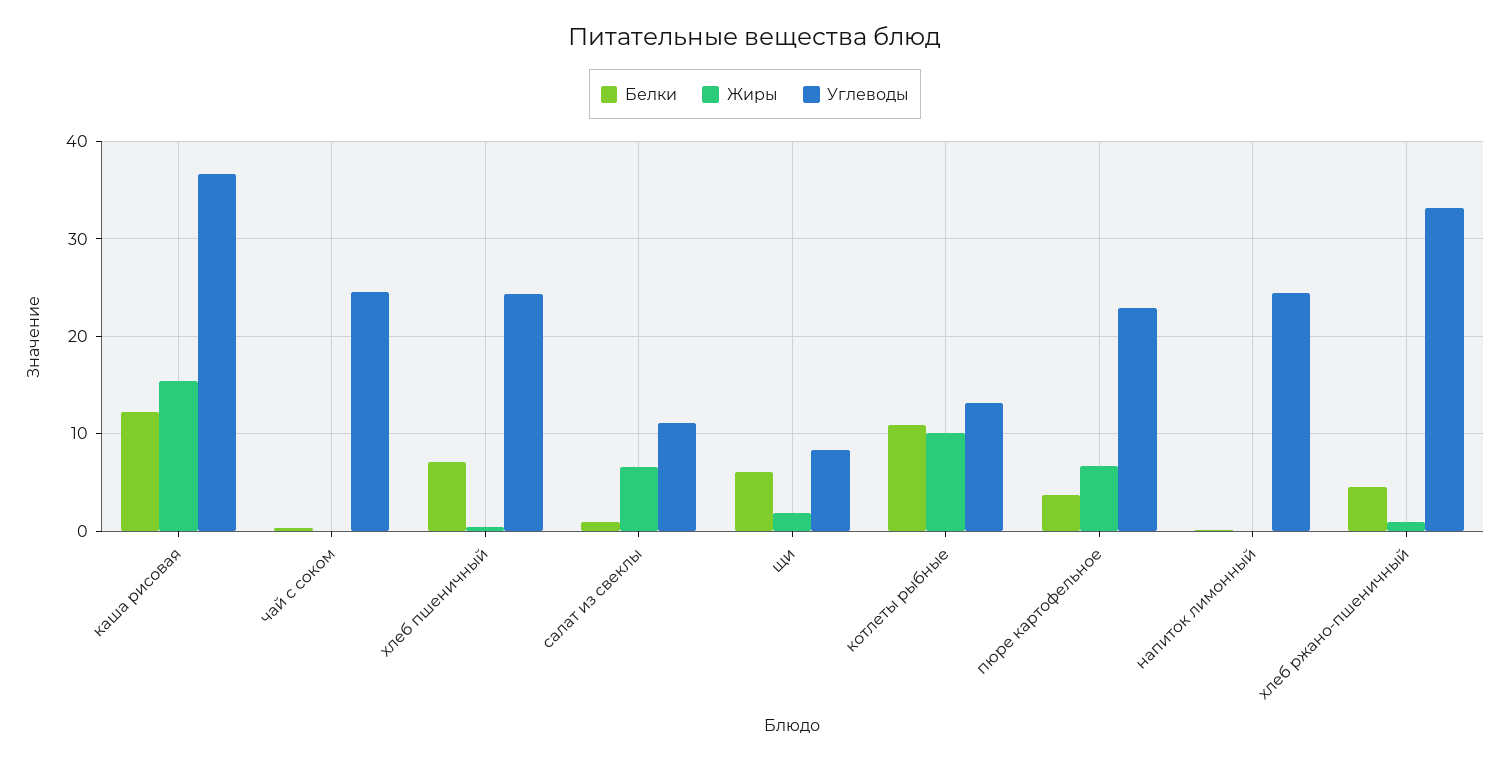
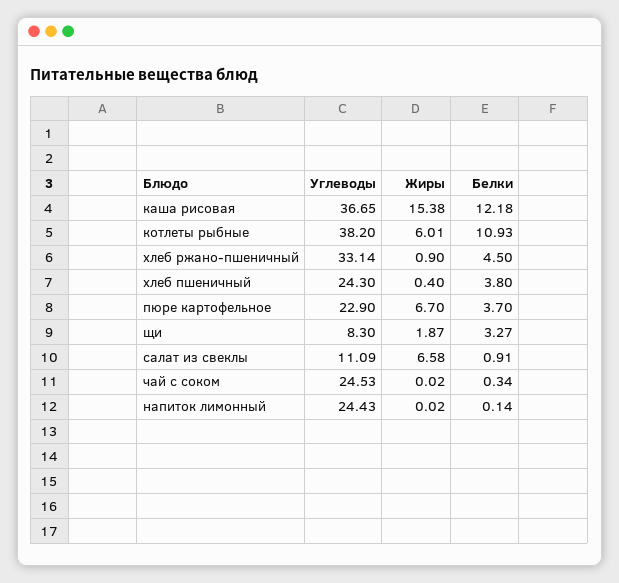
Белки, хлеб пшеничный: 7 -> 3.8
Белки, щи: 6 -> 3.27
Жиры, котлеты рыбные: 10 -> 6.01
Углеводы, котлеты рыбные: 13 -> 38.2

